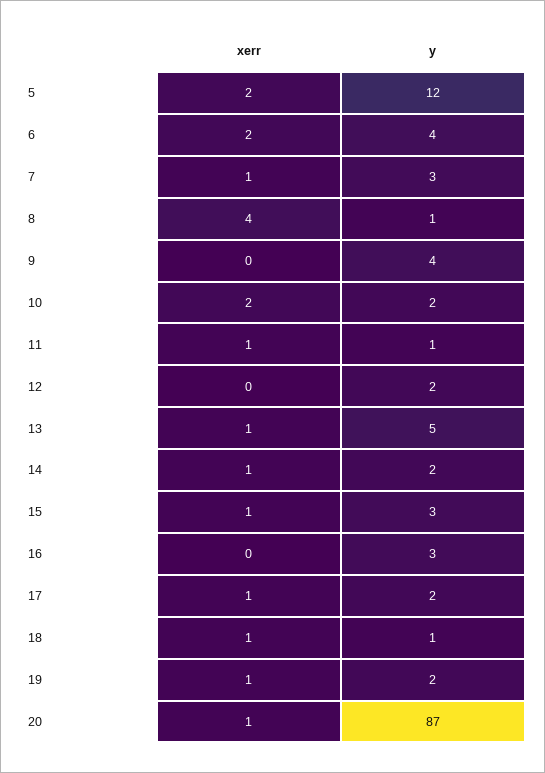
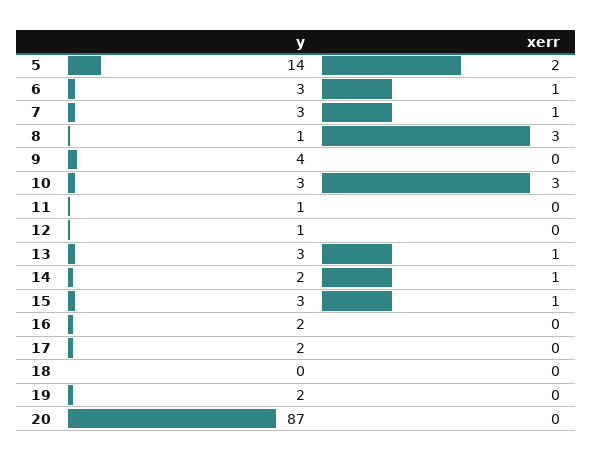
y, 5: 12 -> 14
xerr, 6: 2 -> 1
y, 6: 4 -> 3
xerr, 8: 4 -> 3
xerr, 10: 2 -> 3
y, 10: 2 -> 3
xerr, 11: 1 -> 0
y, 12: 2 -> 1
y, 13: 5 -> 3
y, 16: 3 -> 2
xerr, 17: 1 -> 0
xerr, 18: 1 -> 0
y, 18: 1 -> 0
xerr, 19: 1 -> 0
xerr, 20: 1 -> 0

